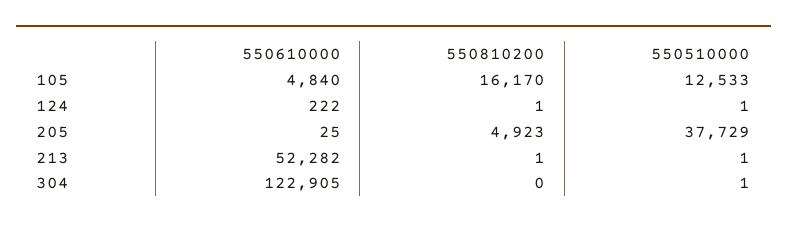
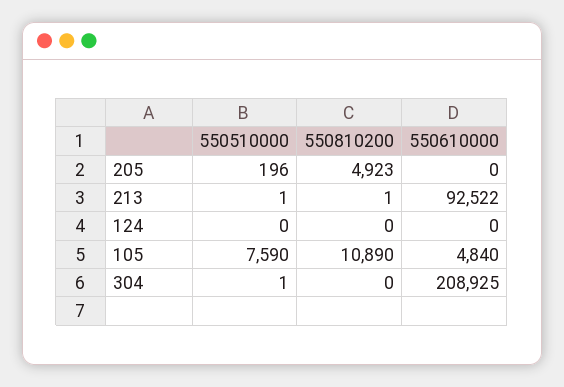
550810200, 105: 16170 -> 10890
550510000, 105: 12533 -> 7590
550610000, 124: 222 -> 0
550810200, 124: 1 -> 0
550510000, 124: 1 -> 0
550610000, 205: 25 -> 0
550510000, 205: 37729 -> 196
550610000, 213: 52282 -> 92522
550610000, 304: 122905 -> 208925

